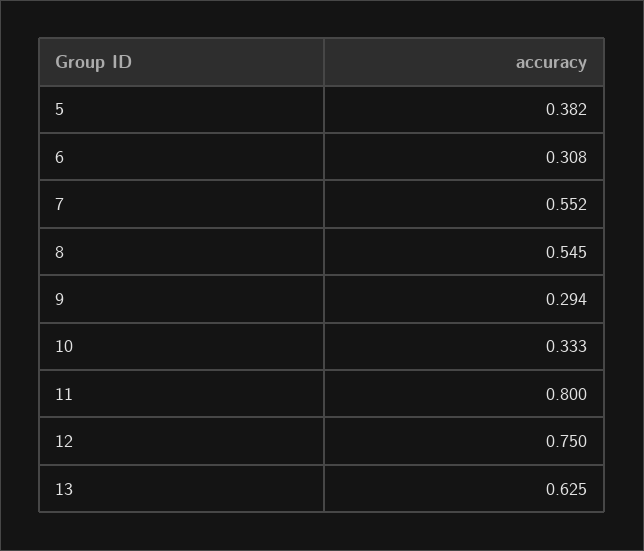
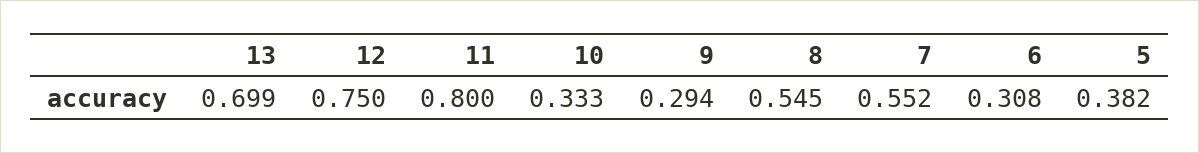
13: 0.625 -> 0.699

